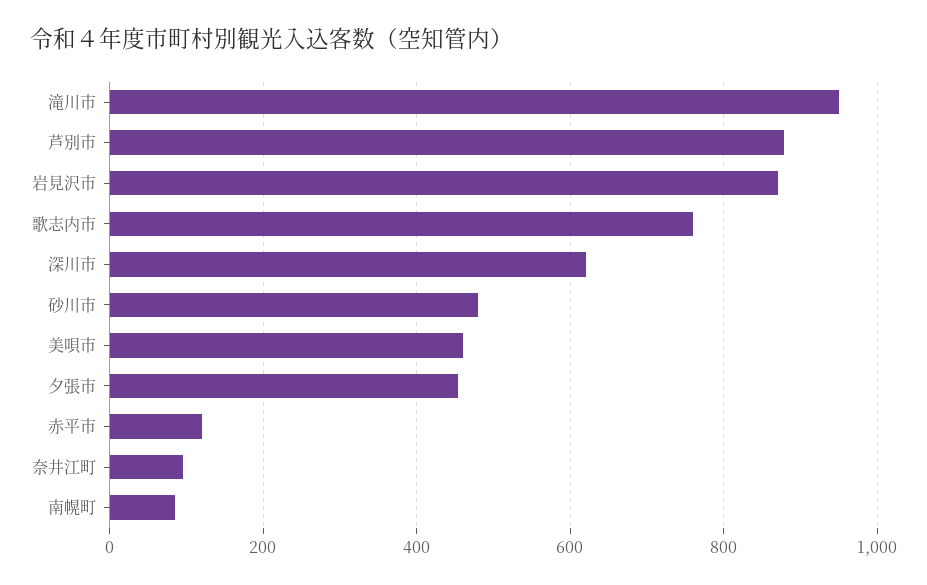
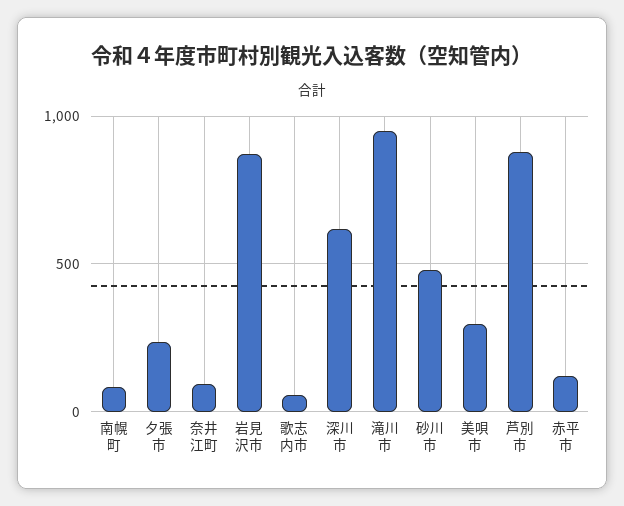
歌志内市: 760 -> 50
美唄市: 460 -> 300
夕張市: 460 -> 250

